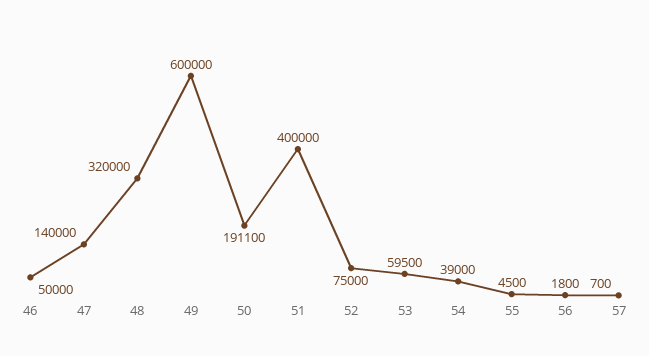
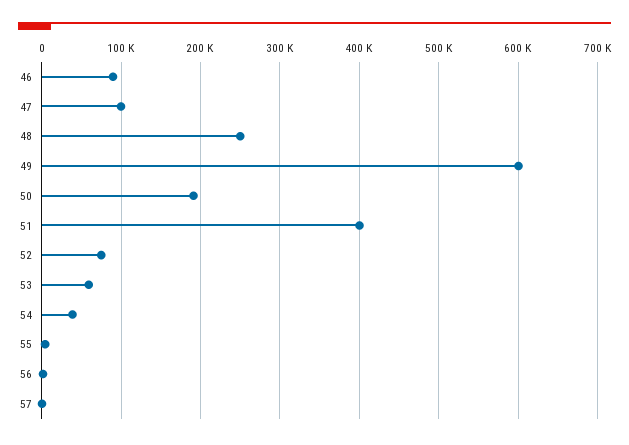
46: 50000 -> 90000
47: 140000 -> 100000
48: 320000 -> 250000

